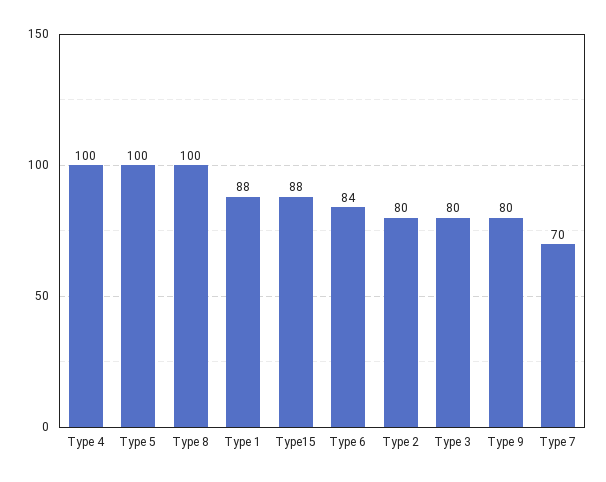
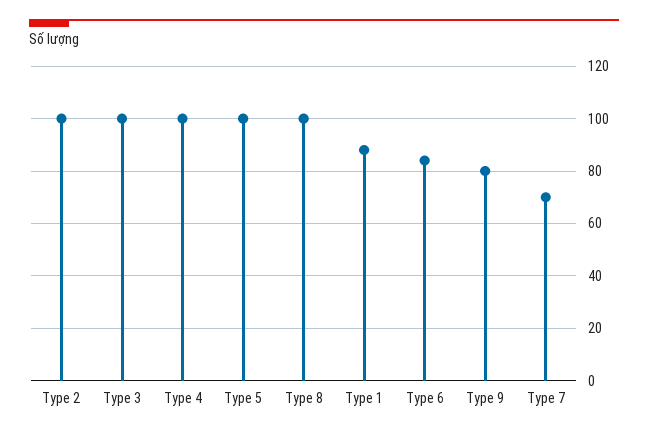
Type15: 88 -> none
Type 2: 80 -> 100
Type 3: 80 -> 100

